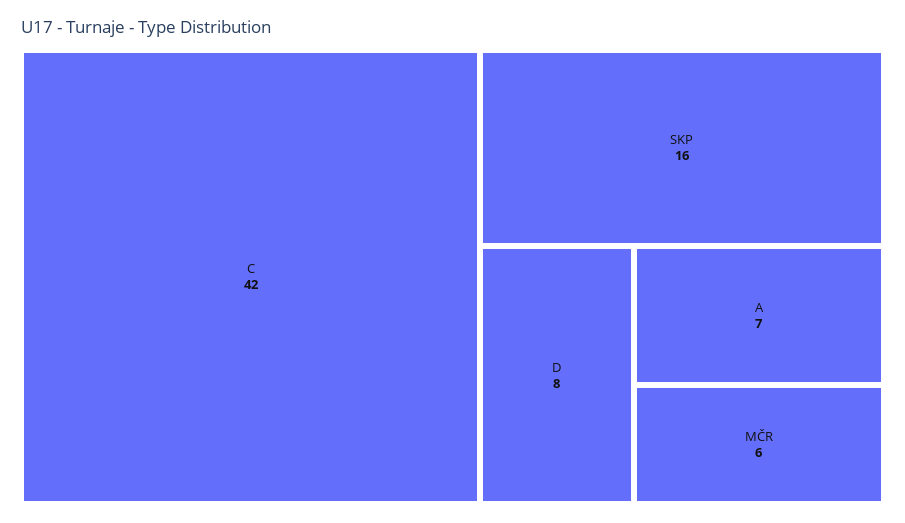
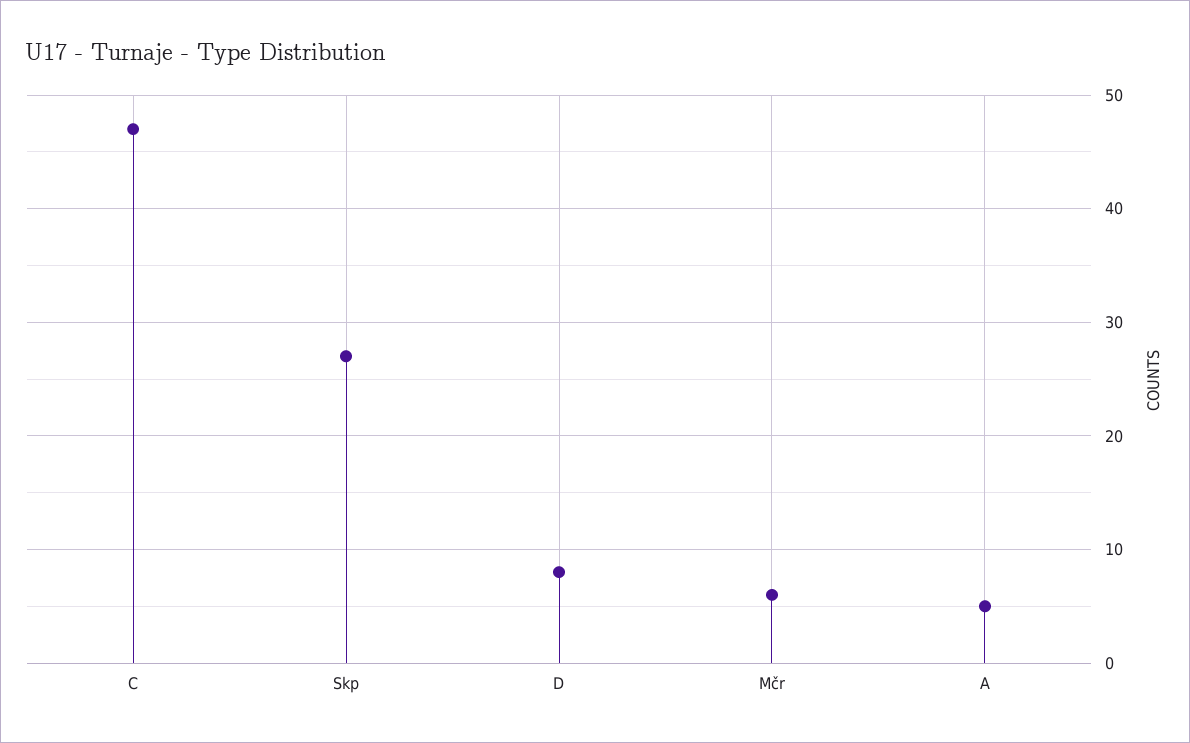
C: 42 -> 47
SKP: 16 -> 27
A: 7 -> 5

